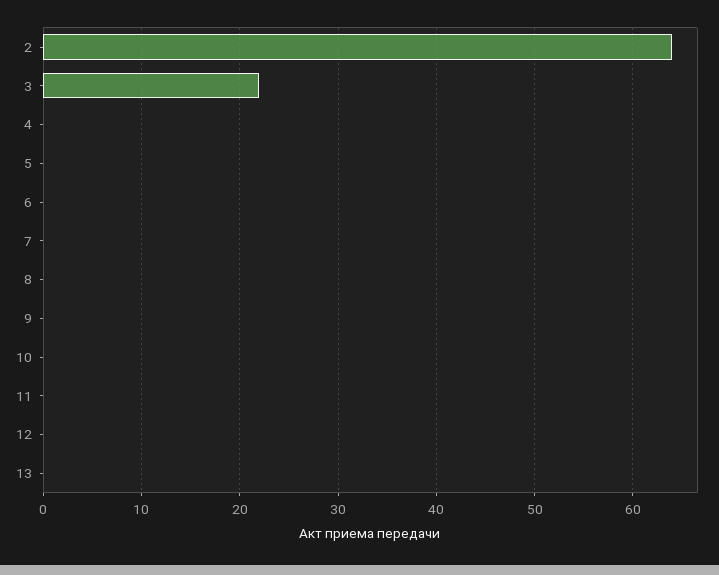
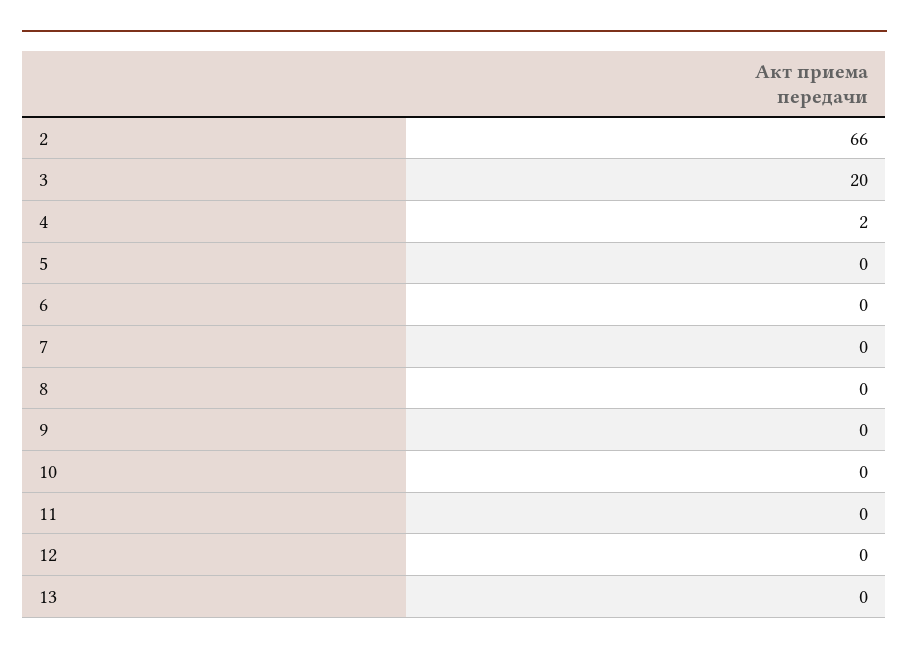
2: 64 -> 66
3: 22 -> 20
4: 0 -> 2

